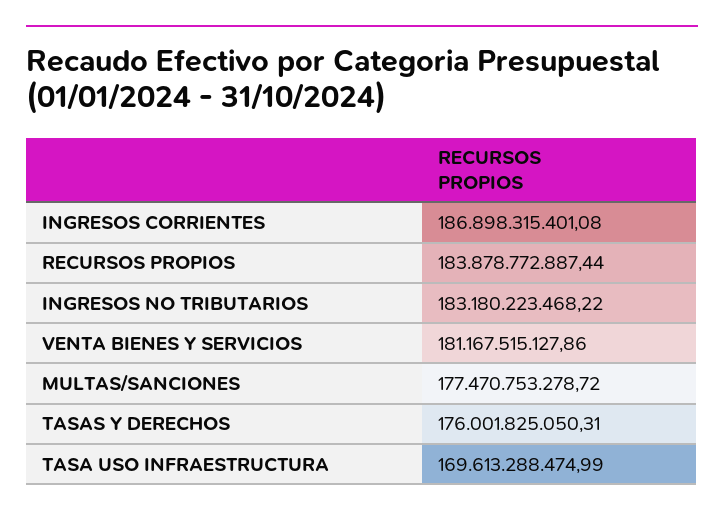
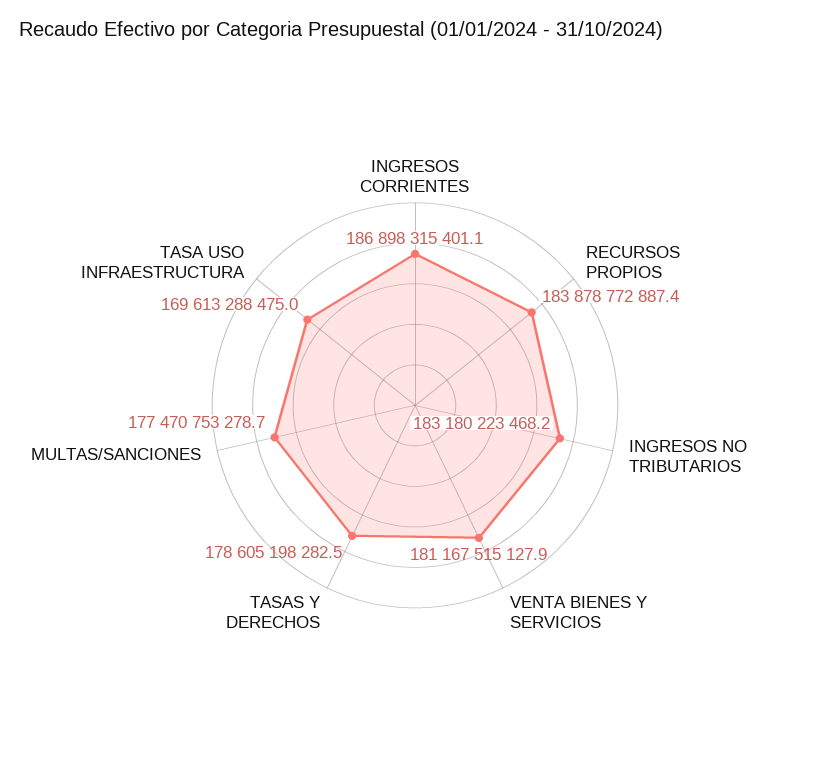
TASAS Y DERECHOS: 176001825050.31 -> 178605198282.5

